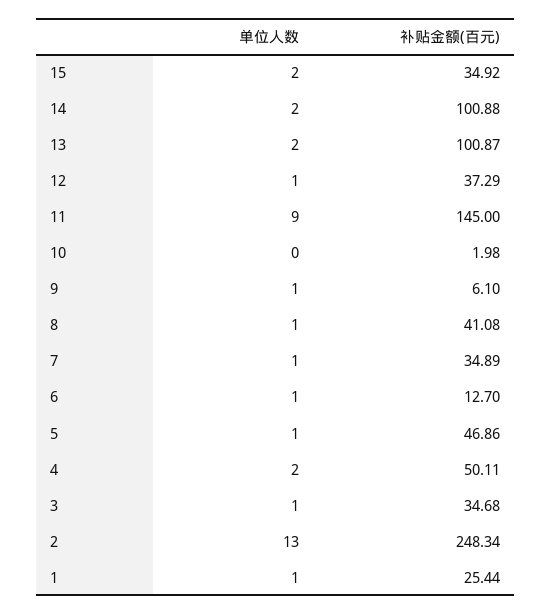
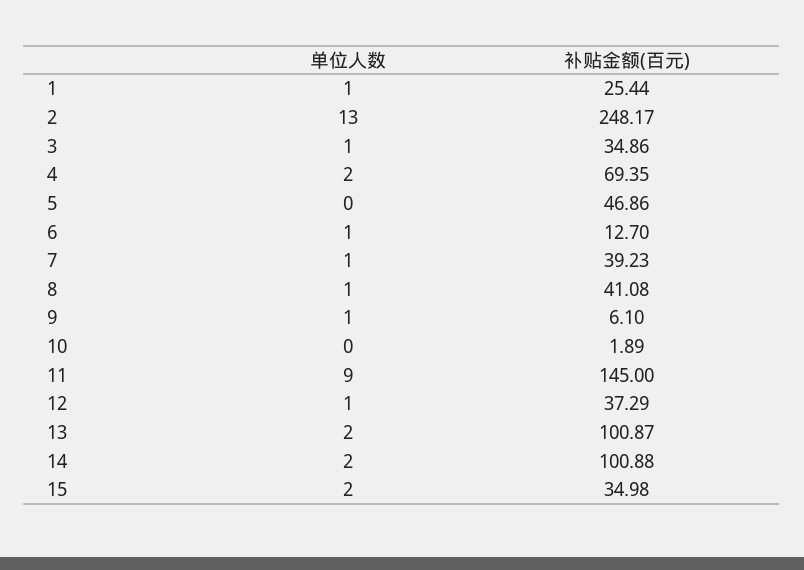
补贴金额(百元), 15: 34.92 -> 34.98
补贴金额(百元), 10: 1.98 -> 1.89
补贴金额(百元), 7: 34.89 -> 39.23
单位人数, 5: 1 -> 0
补贴金额(百元), 4: 50.11 -> 69.35
补贴金额(百元), 3: 34.68 -> 34.86
补贴金额(百元), 2: 248.34 -> 248.17

